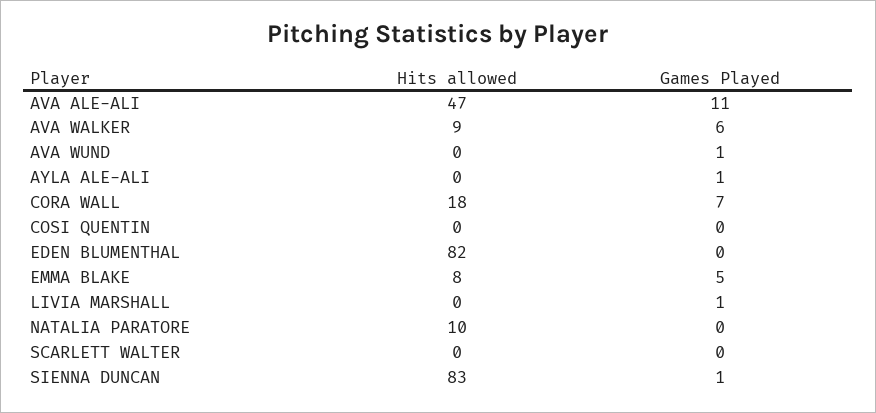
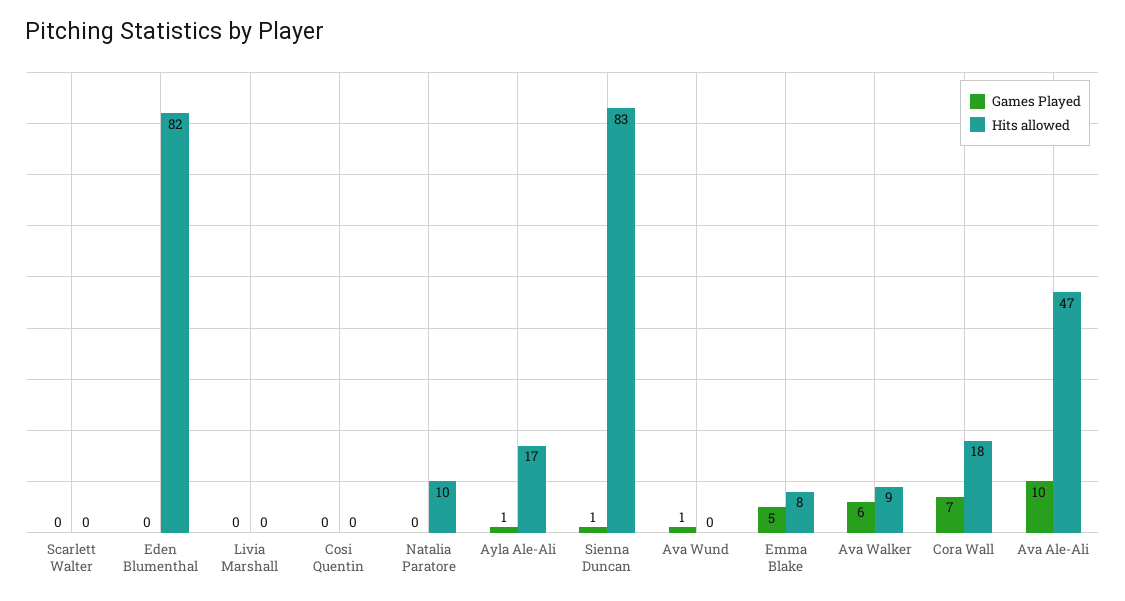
Games Played, AVA ALE-ALI: 11 -> 10
Hits allowed, AYLA ALE-ALI: 0 -> 17
Games Played, LIVIA MARSHALL: 1 -> 0

